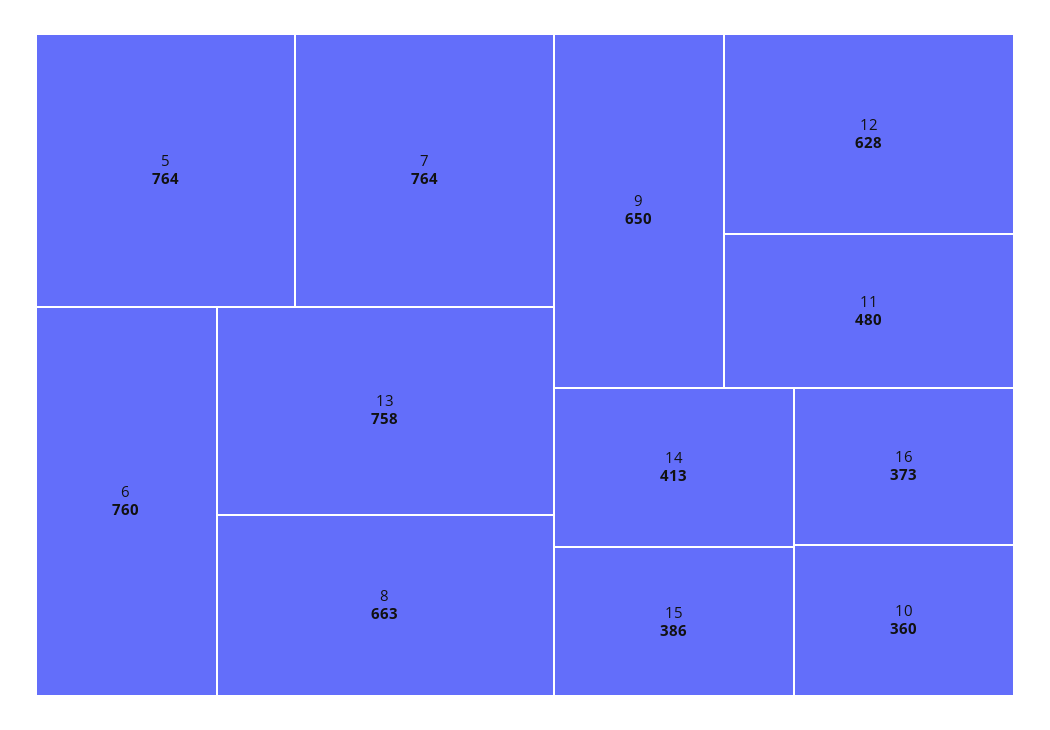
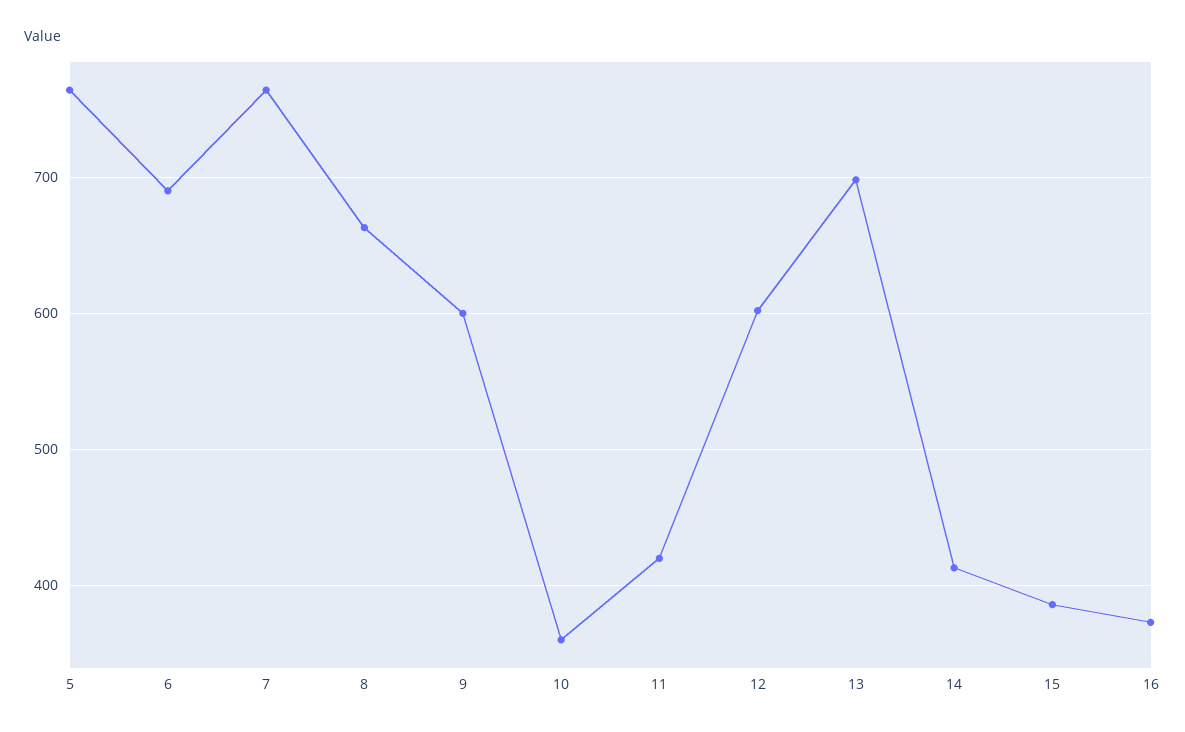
6: 760 -> 690
13: 758 -> 700
9: 650 -> 600
12: 628 -> 600
11: 480 -> 420

